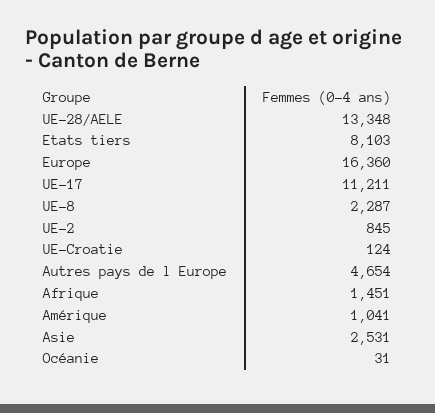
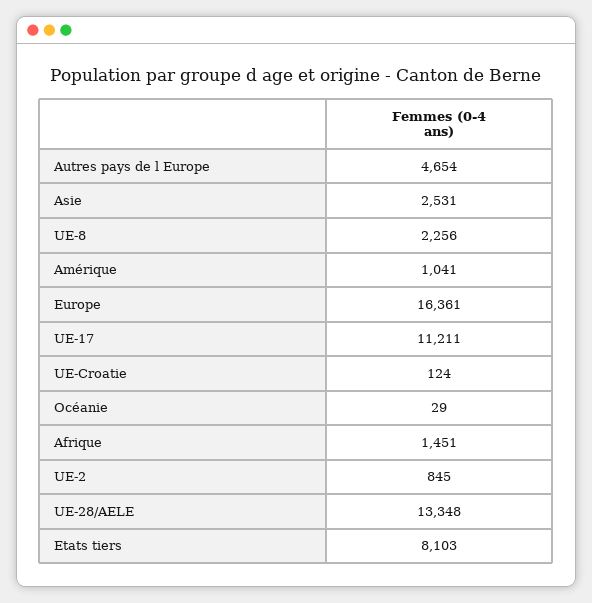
Europe: 16360 -> 16361
UE-8: 2287 -> 2256
Océanie: 31 -> 29

